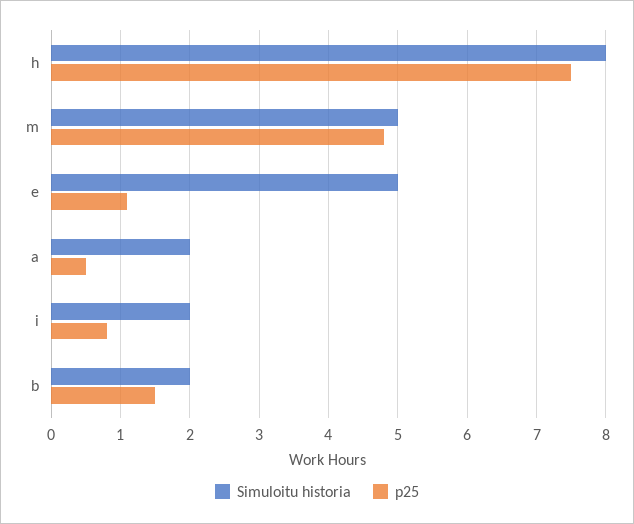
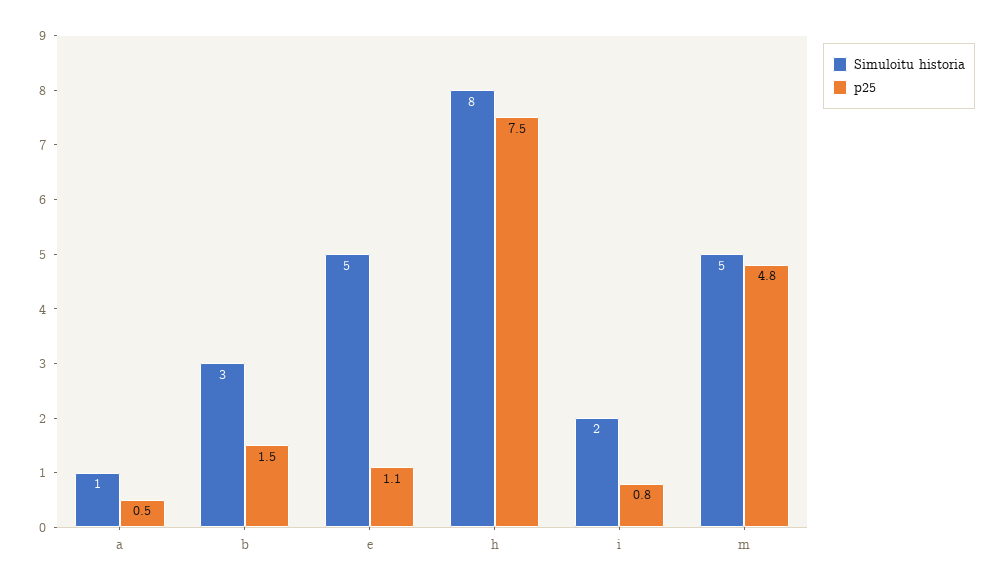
Simuloitu historia, a: 2 -> 1
Simuloitu historia, b: 2 -> 3

